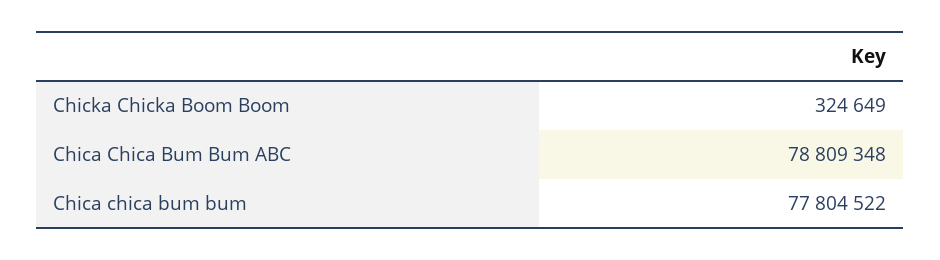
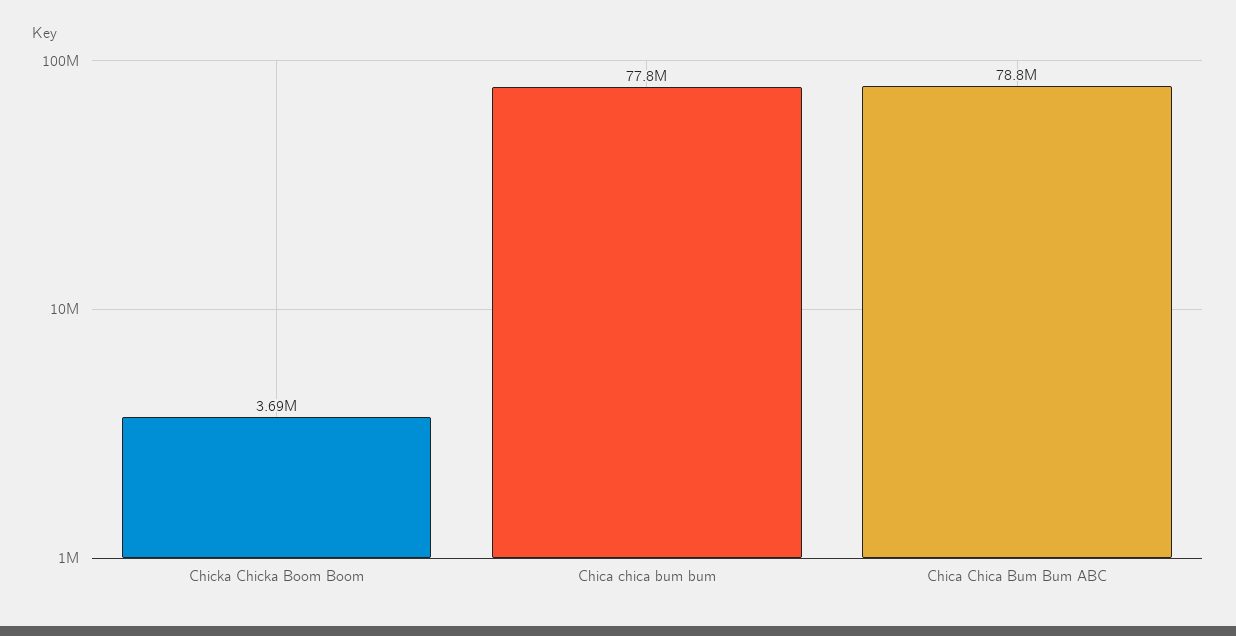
Chicka Chicka Boom Boom: 324649 -> 3690000

